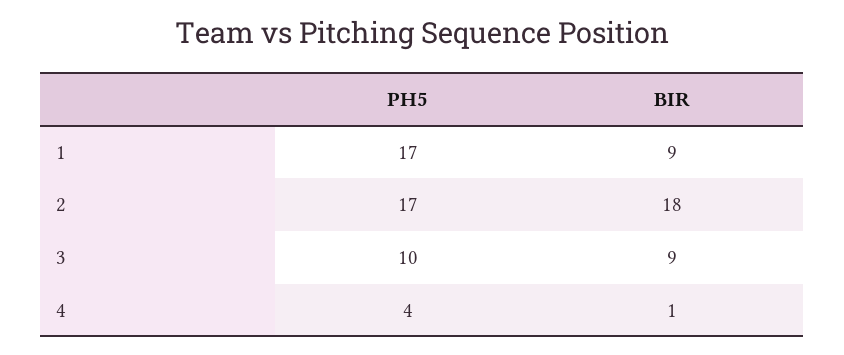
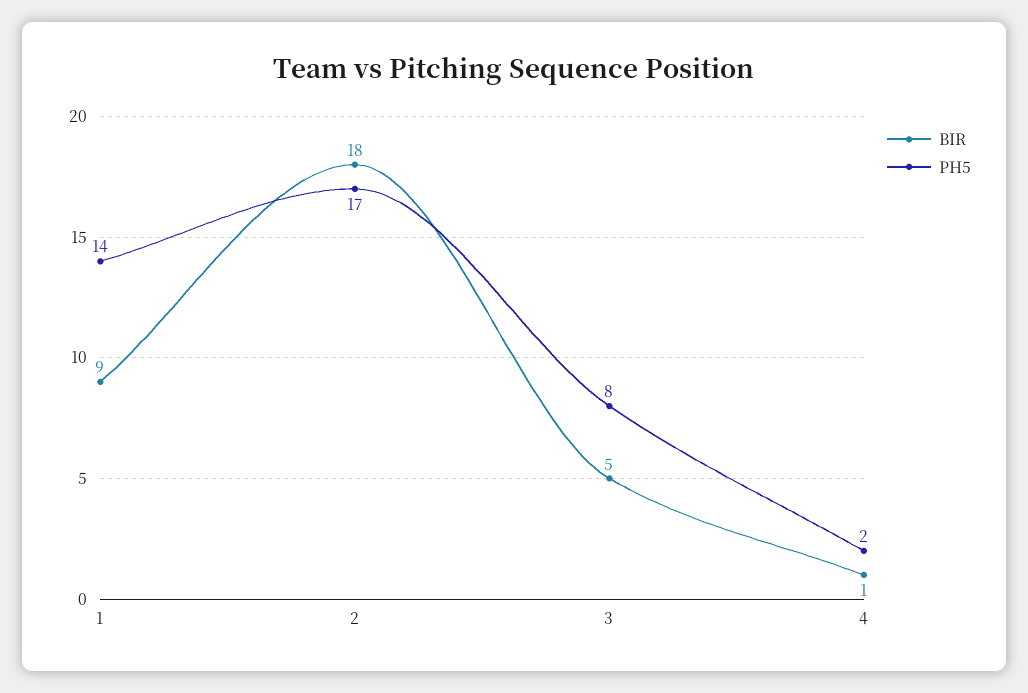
PH5, 1: 17 -> 14
PH5, 3: 10 -> 8
BIR, 3: 9 -> 5
PH5, 4: 4 -> 2

